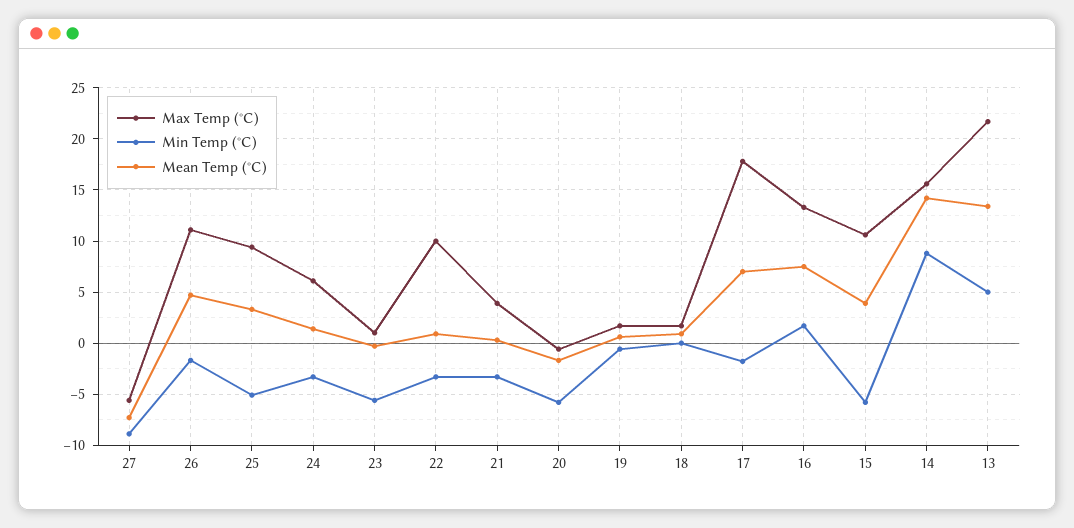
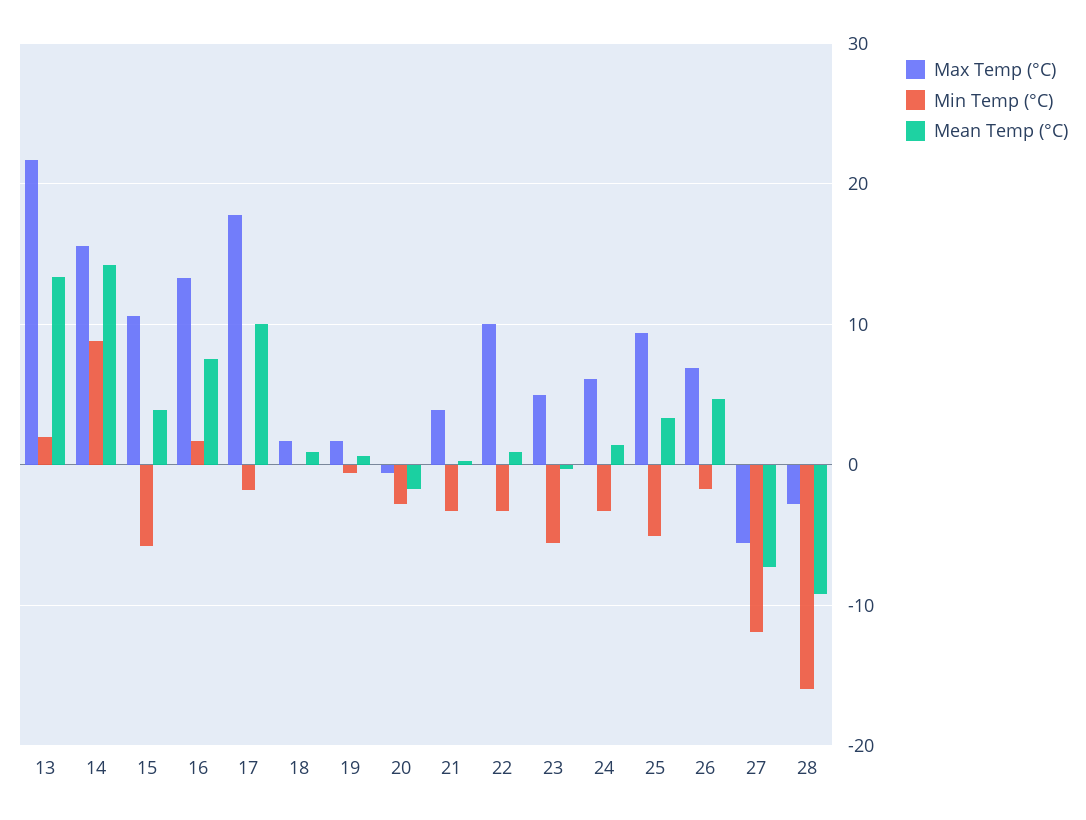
Min Temp (°C), 27: -9 -> -12
Max Temp (°C), 26: 11 -> 7
Max Temp (°C), 23: 1 -> 5
Min Temp (°C), 20: -6 -> -3
Mean Temp (°C), 17: 7 -> 10
Min Temp (°C), 13: 5 -> 2
Max Temp (°C), 28: none -> -3
Min Temp (°C), 28: none -> -16
Mean Temp (°C), 28: none -> -9

